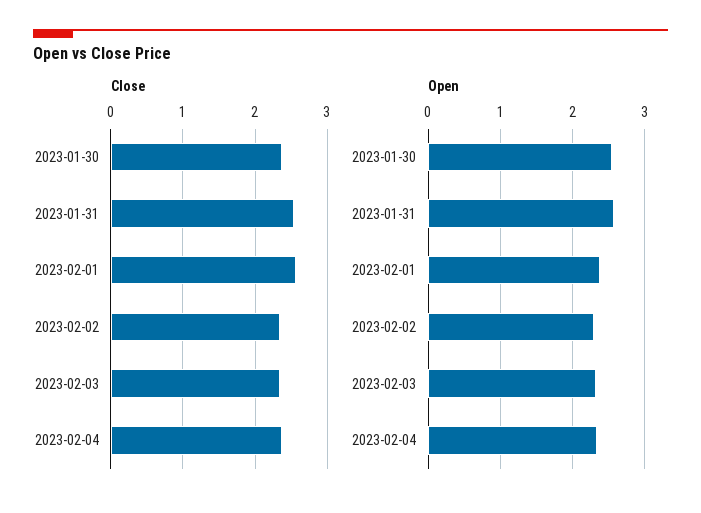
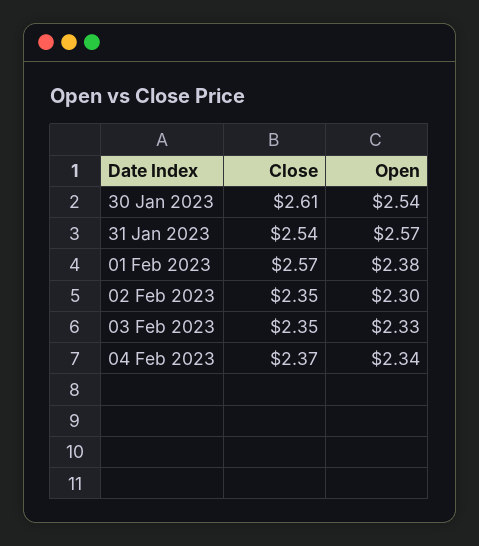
Close, 2023-01-30: 2.4 -> 2.61

